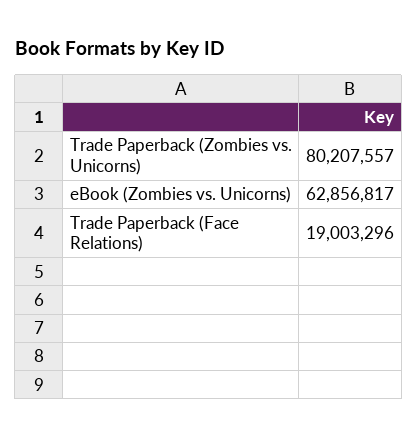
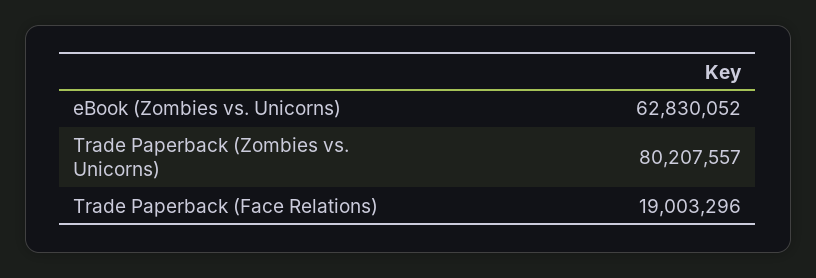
eBook (Zombies vs. Unicorns): 62856817 -> 62830052

